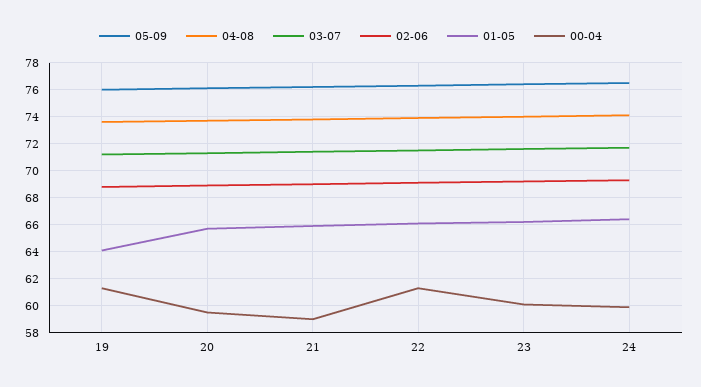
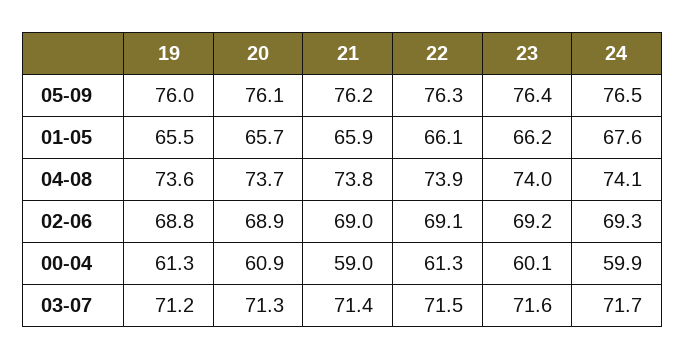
01-05, 19: 64 -> 65.5
00-04, 20: 59.5 -> 60.9
01-05, 24: 66.5 -> 67.6

